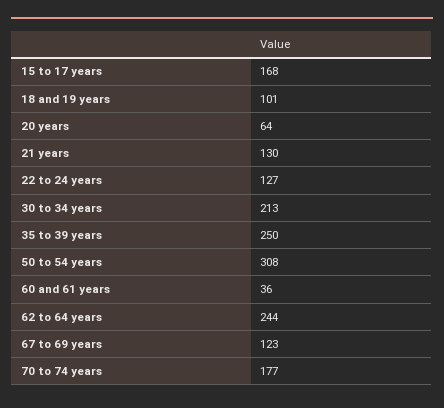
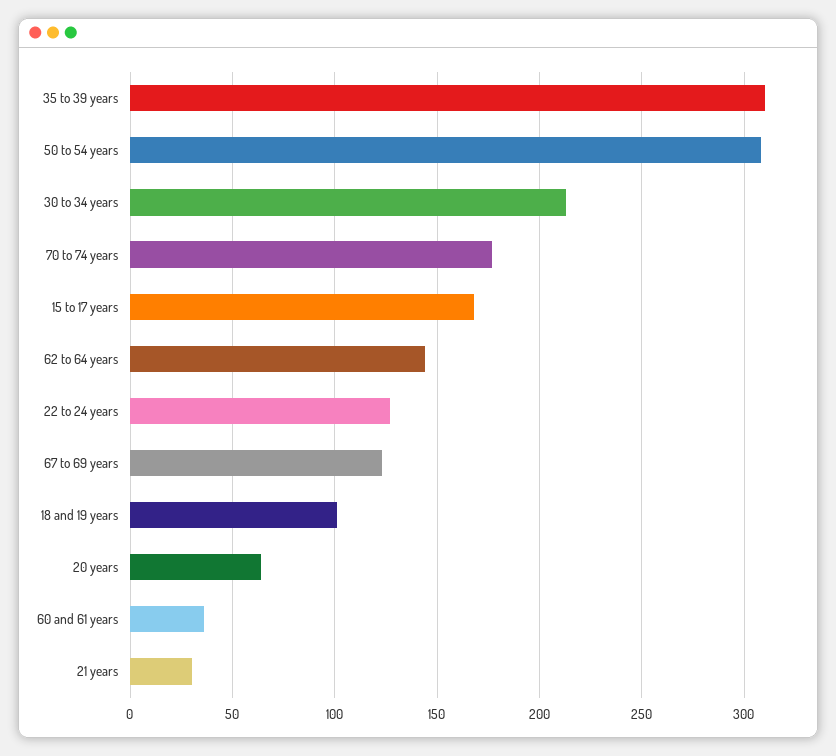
21 years: 130 -> 30
35 to 39 years: 250 -> 310
62 to 64 years: 244 -> 145

